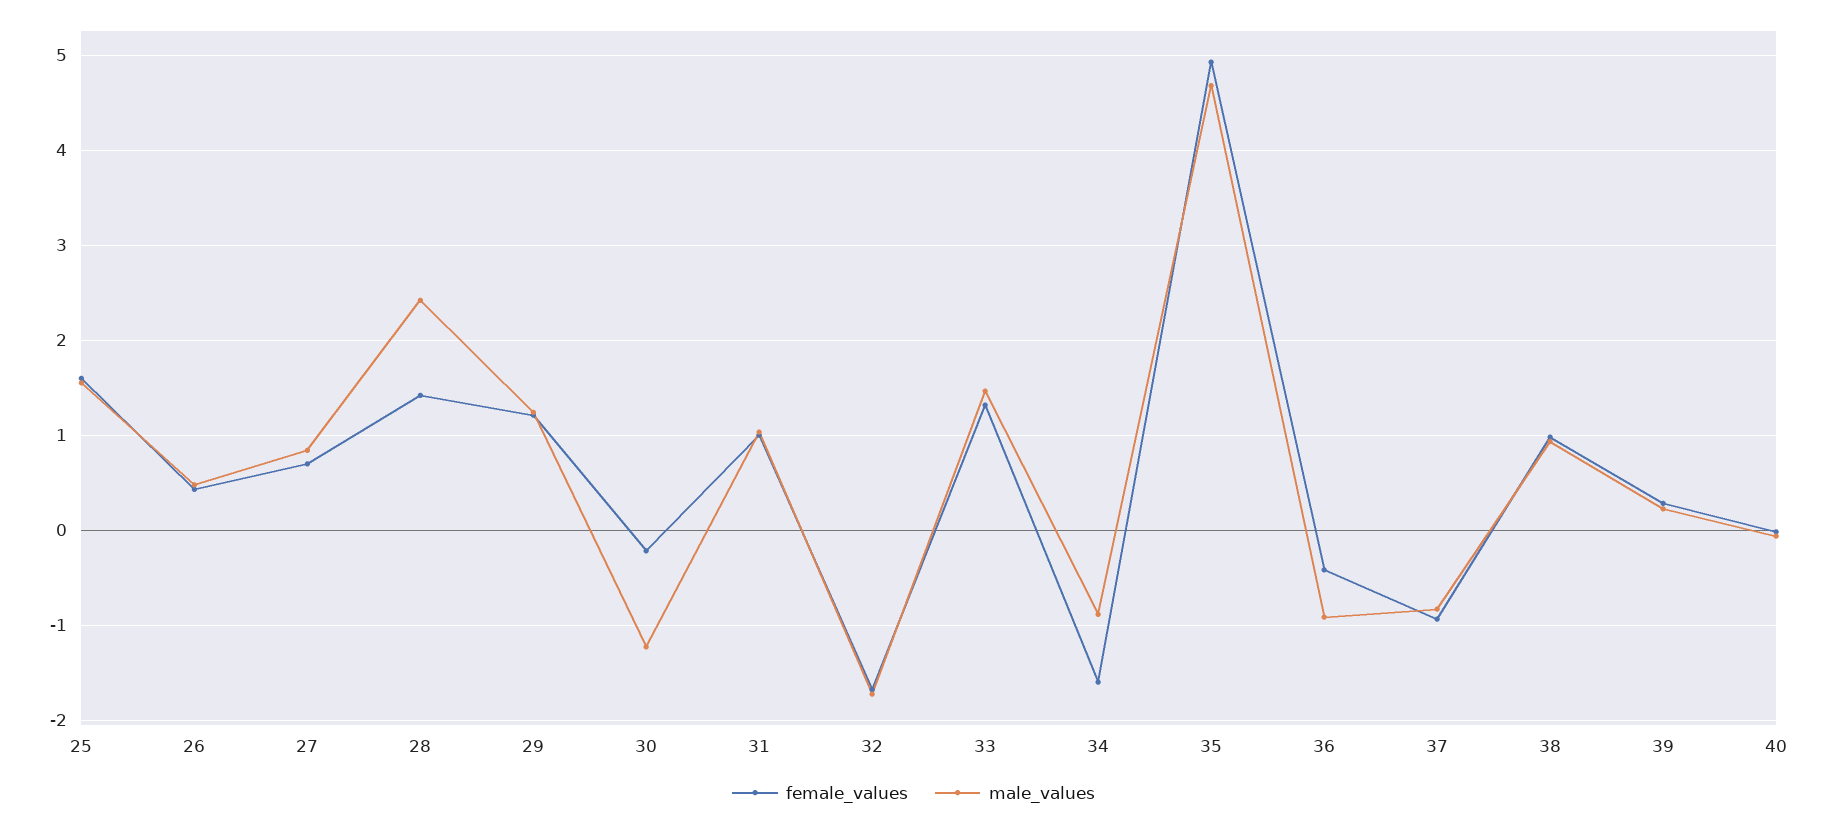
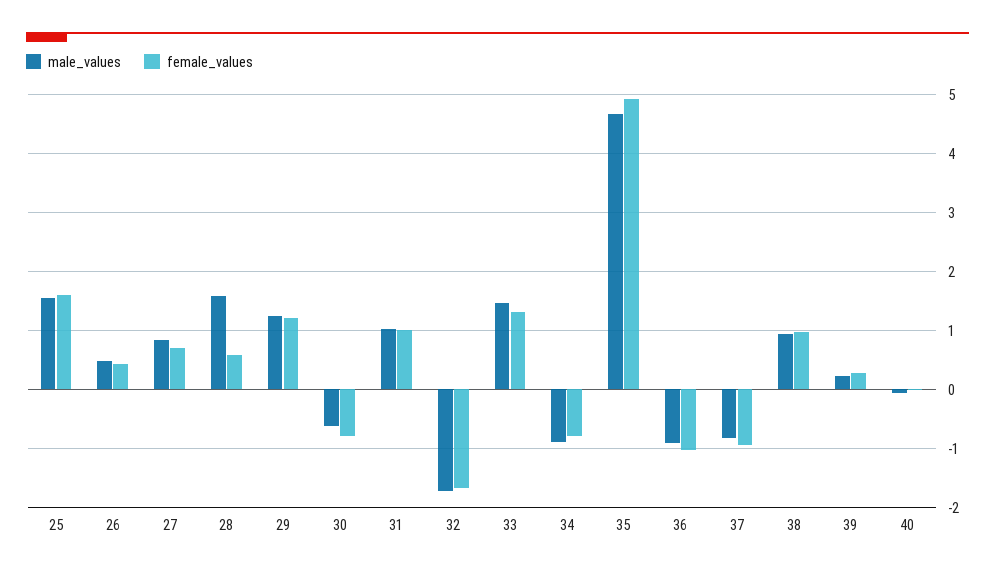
female_values, 28: 1.4 -> 0.6
male_values, 28: 2.4 -> 1.6
female_values, 30: -0.2 -> -0.8
male_values, 30: -1.2 -> -0.6
female_values, 34: -1.6 -> -0.8
female_values, 36: -0.4 -> -1

